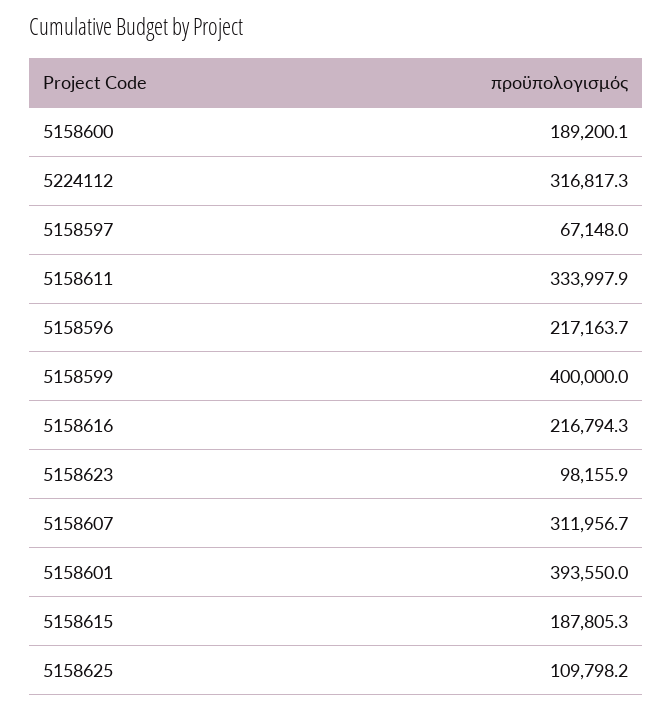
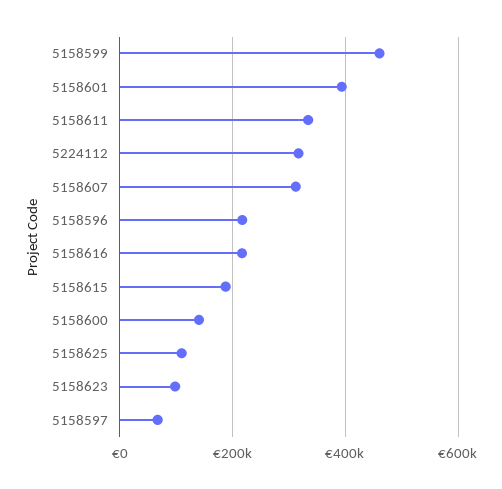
5158600: 189200.1 -> 140000
5158599: 400000 -> 460000

